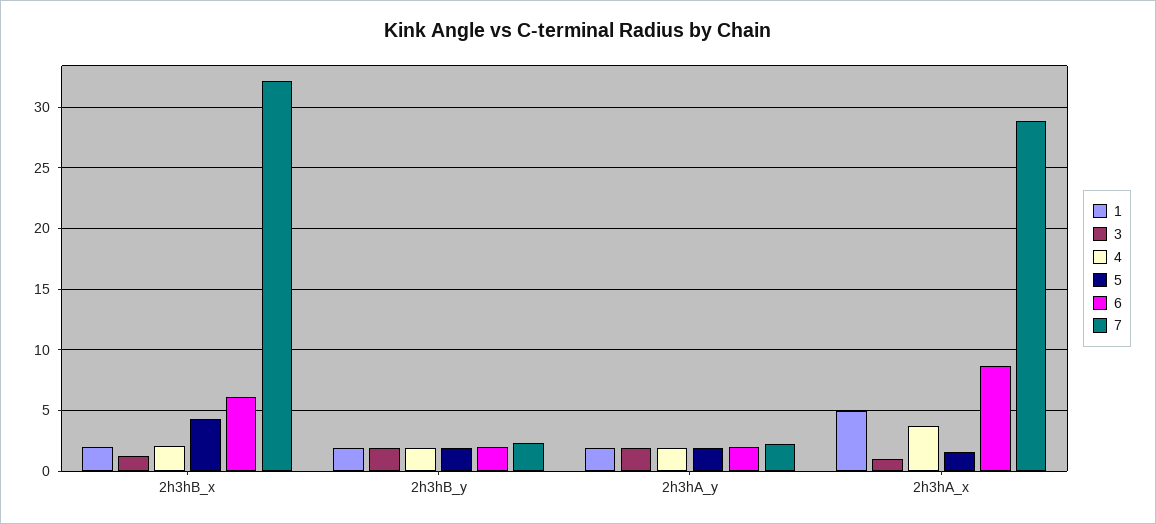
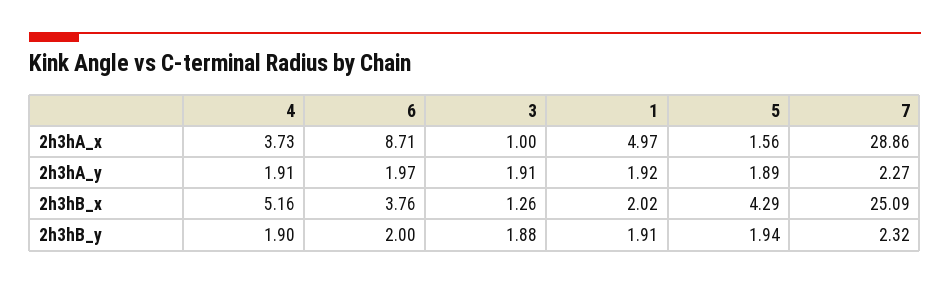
4, 2h3hB_x: 2 -> 5.16
6, 2h3hB_x: 6 -> 3.76
7, 2h3hB_x: 32 -> 25.09

